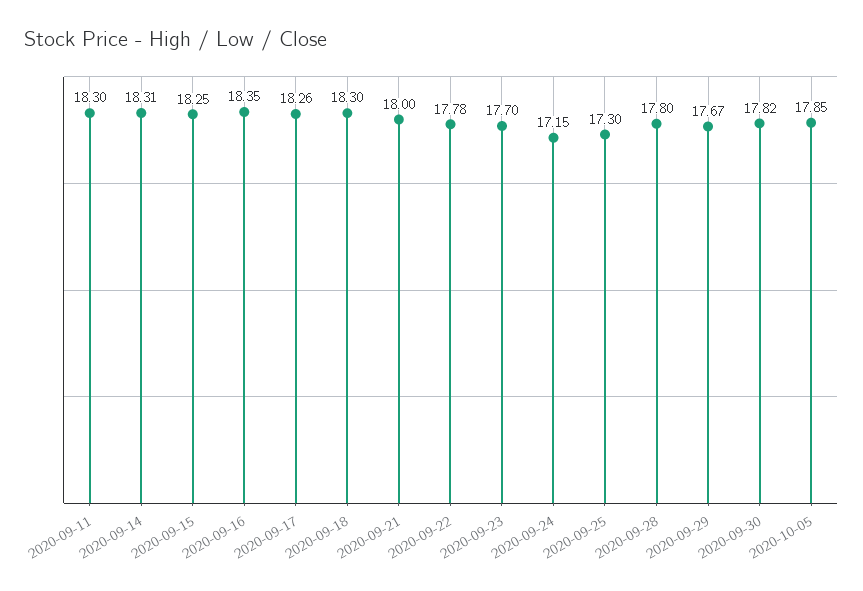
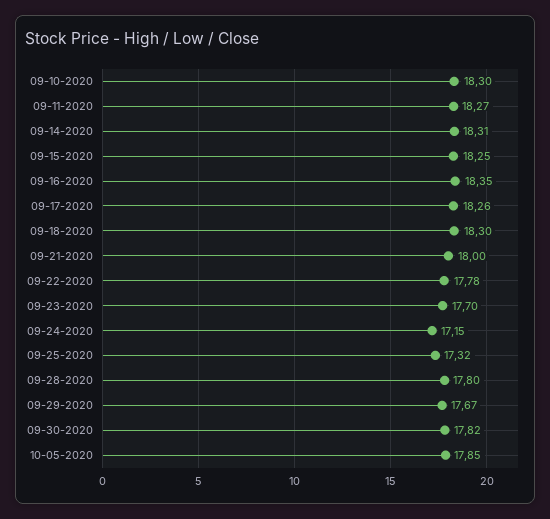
2020-09-11: 18.3 -> 18.27
2020-09-25: 17.3 -> 17.32
09-10-2020: none -> 18.3

